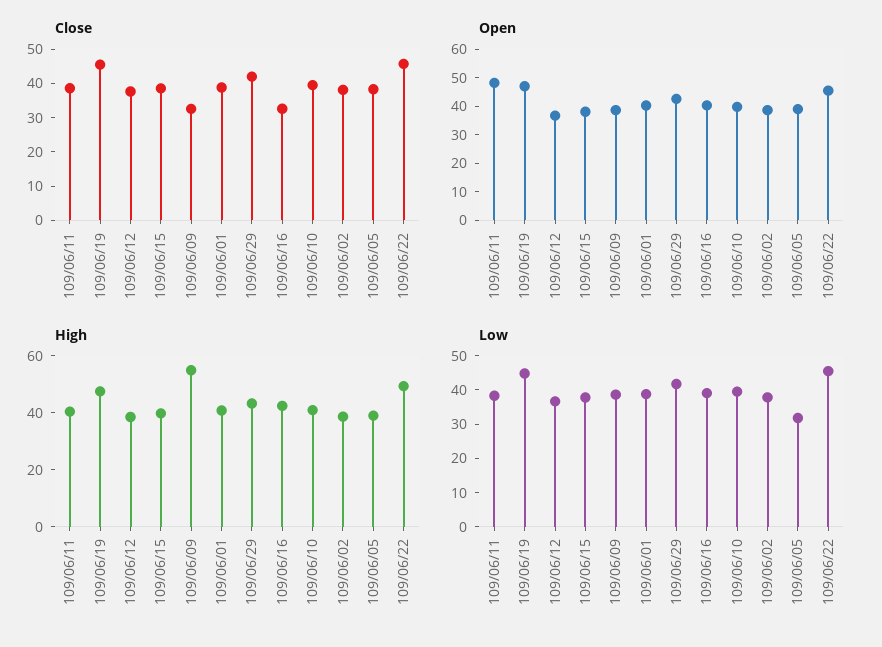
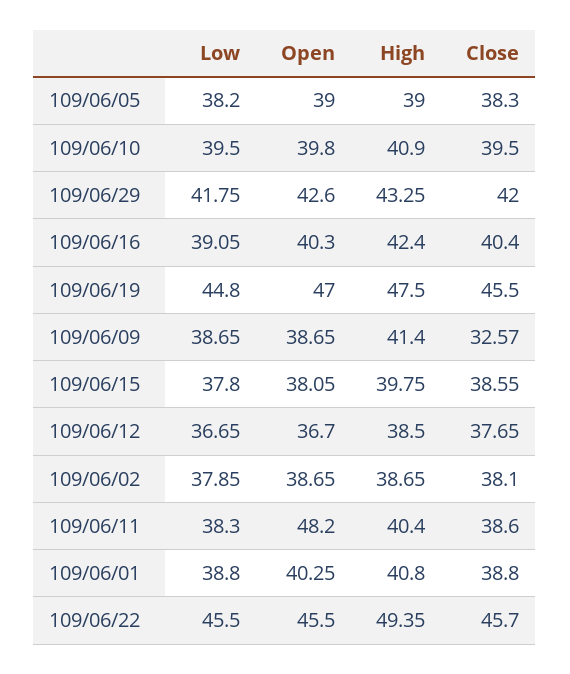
Close, 109/06/16: 32.5 -> 40.4
High, 109/06/09: 55 -> 41.4
Low, 109/06/05: 32.5 -> 38.2

